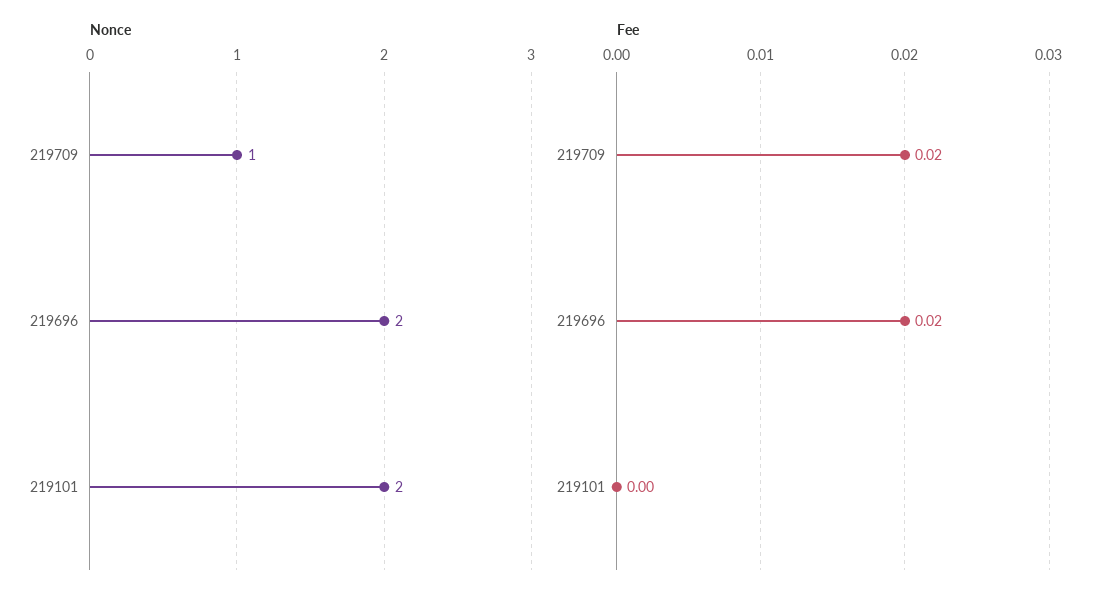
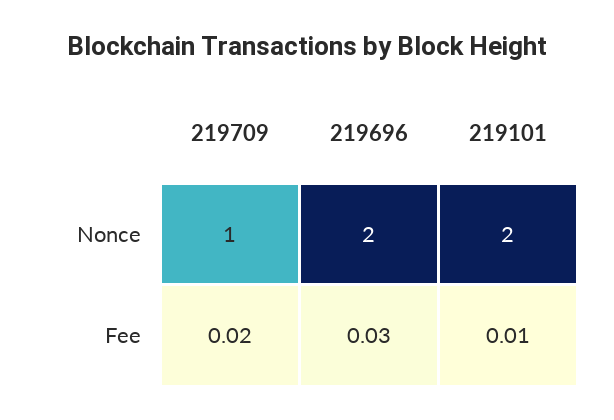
Fee, 219696: 0.02 -> 0.03
Fee, 219101: 0 -> 0.01

